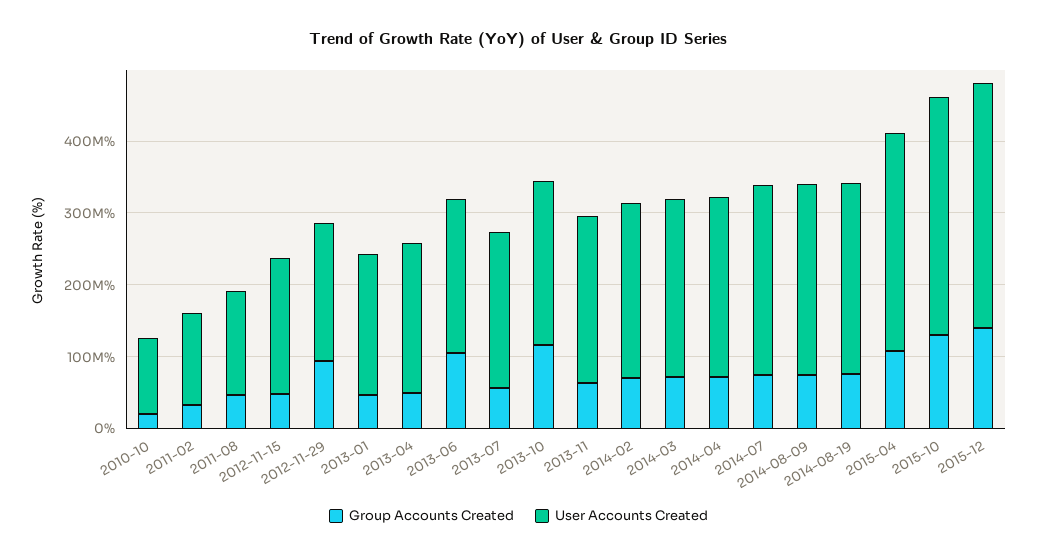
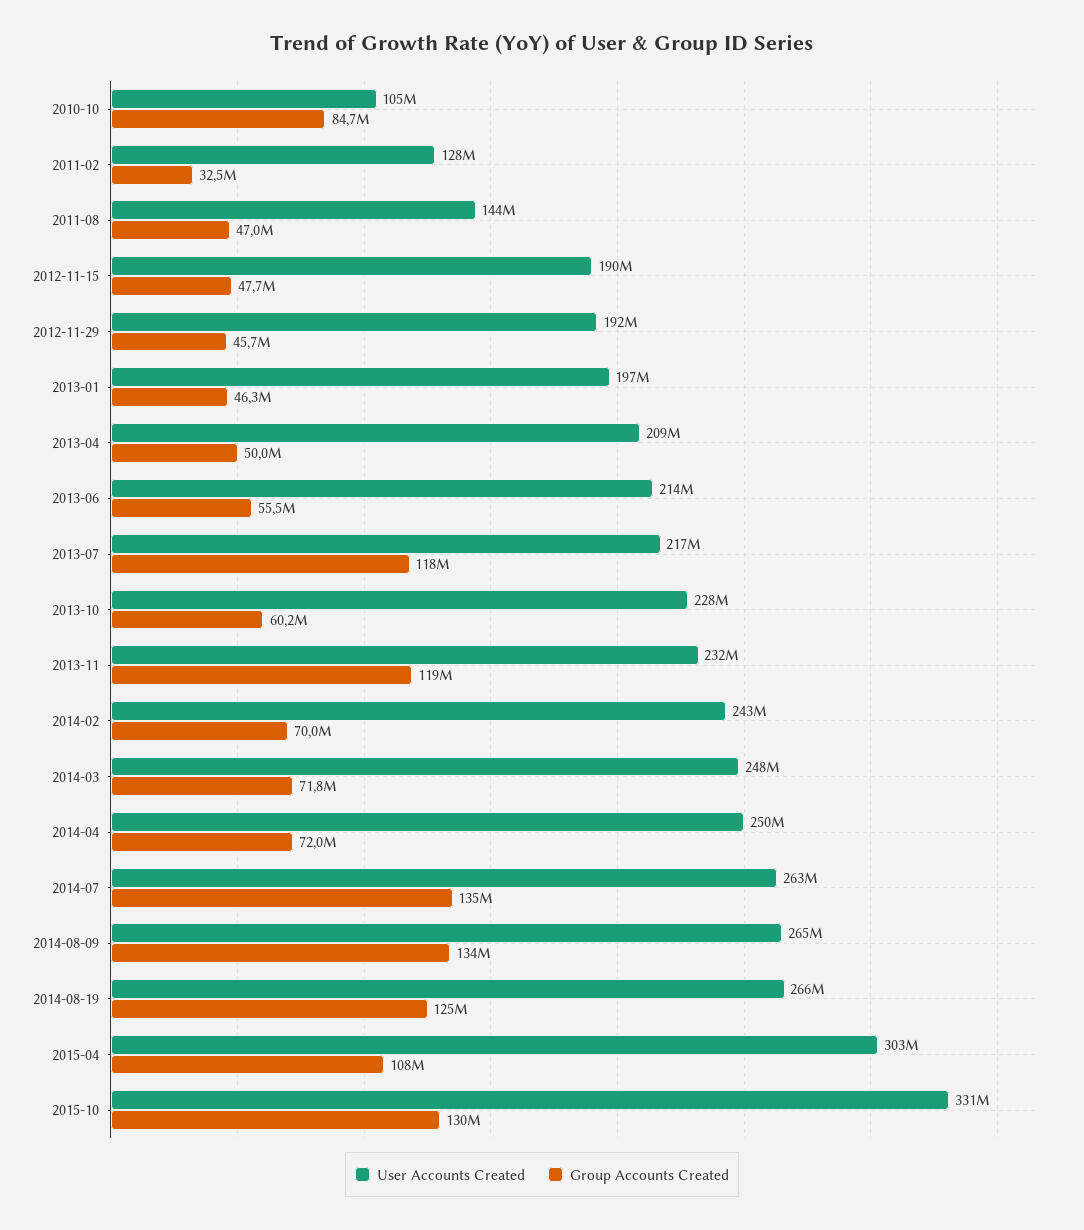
Group Accounts Created, 2010-10: 20000000 -> 84700000
Group Accounts Created, 2012-11-29: 100000000 -> 45700000
Group Accounts Created, 2013-06: 100000000 -> 55500000
Group Accounts Created, 2013-07: 60000000 -> 118000000
Group Accounts Created, 2013-10: 120000000 -> 60200000
Group Accounts Created, 2013-11: 60000000 -> 119000000
Group Accounts Created, 2014-07: 80000000 -> 135000000
Group Accounts Created, 2014-08-09: 80000000 -> 134000000
Group Accounts Created, 2014-08-19: 80000000 -> 125000000
Group Accounts Created, 2015-12: 140000000 -> none
User Accounts Created, 2015-12: 340000000 -> none

